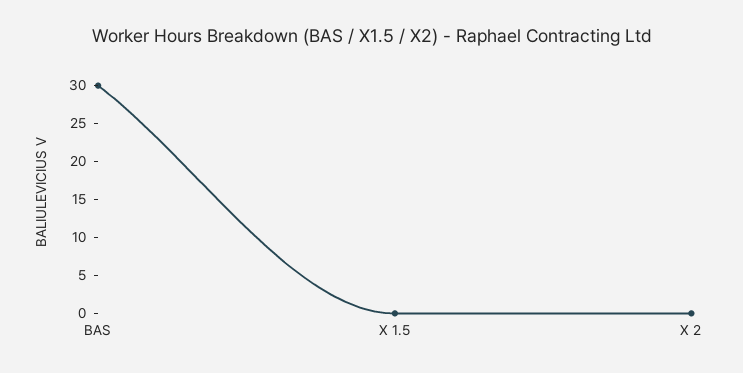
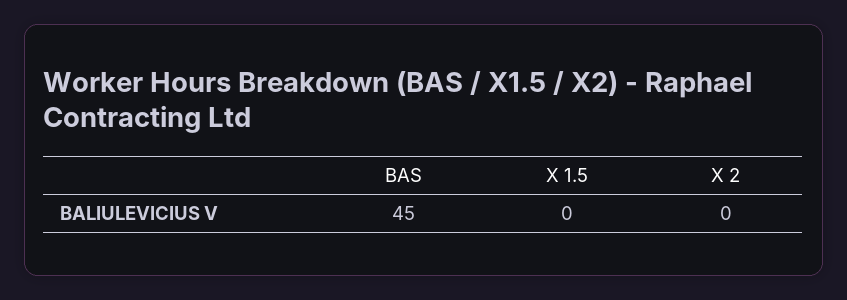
BAS: 30 -> 45

